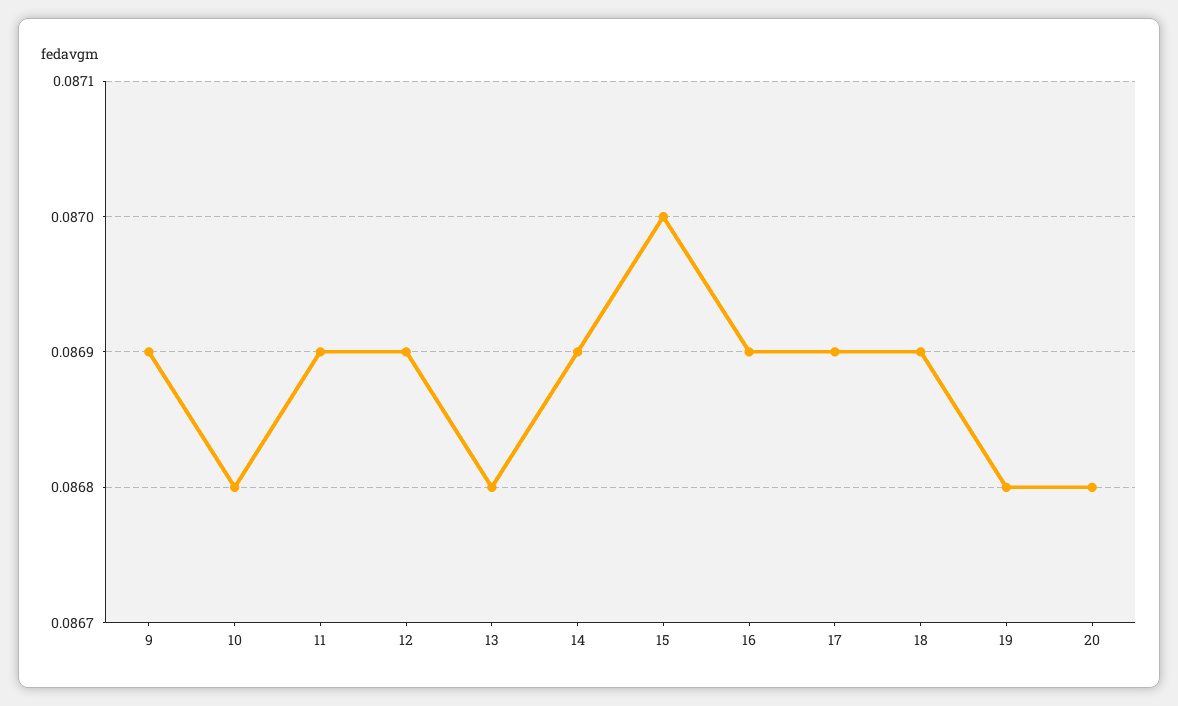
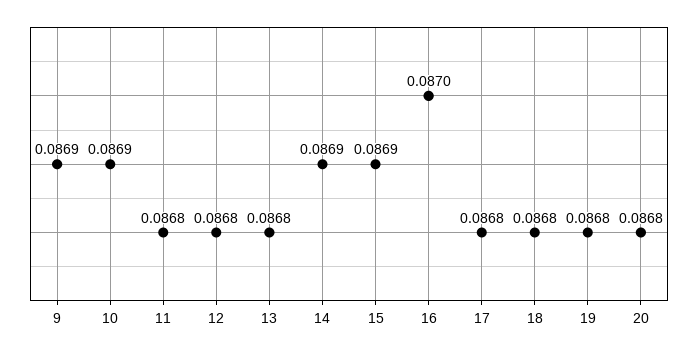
10: 0.0868 -> 0.0869
11: 0.0869 -> 0.0868
12: 0.0869 -> 0.0868
15: 0.087 -> 0.0869
16: 0.0869 -> 0.087
17: 0.0869 -> 0.0868
18: 0.0869 -> 0.0868

